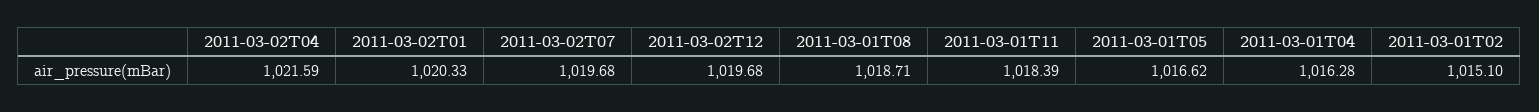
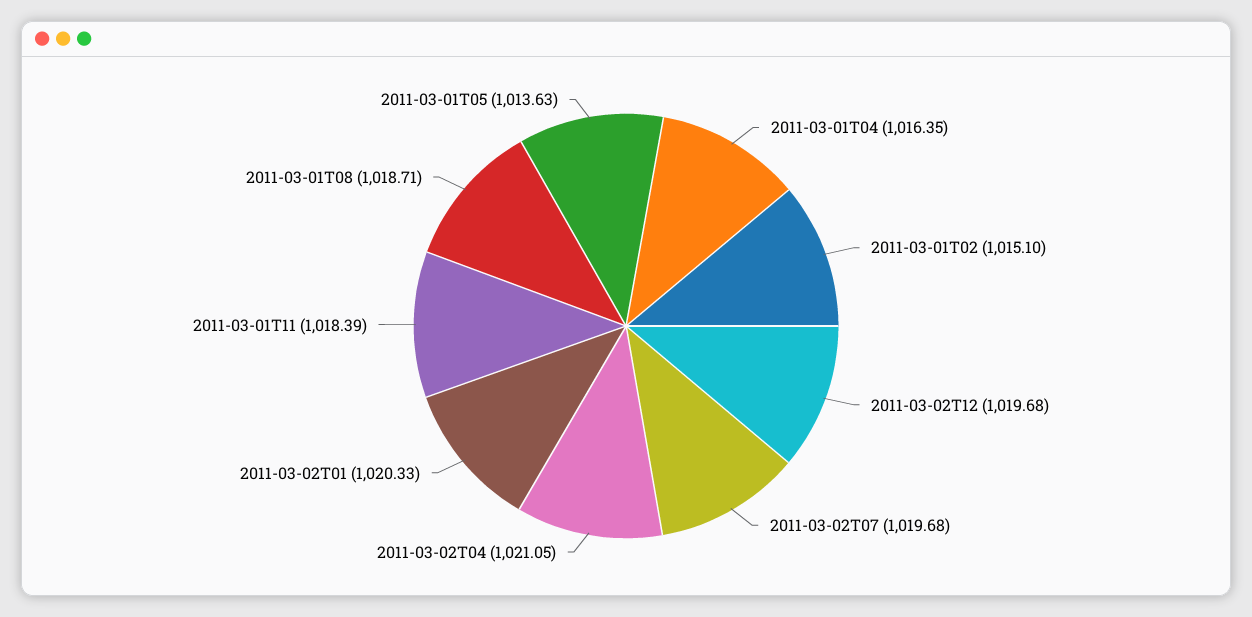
2011-03-02T04: 1021.59 -> 1021.05
2011-03-01T05: 1016.62 -> 1013.63
2011-03-01T04: 1016.28 -> 1016.35

